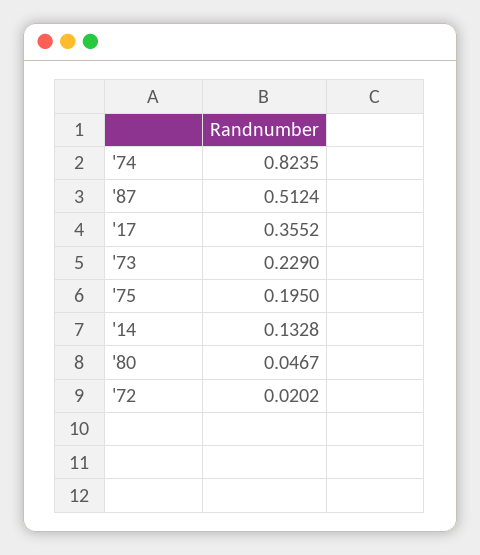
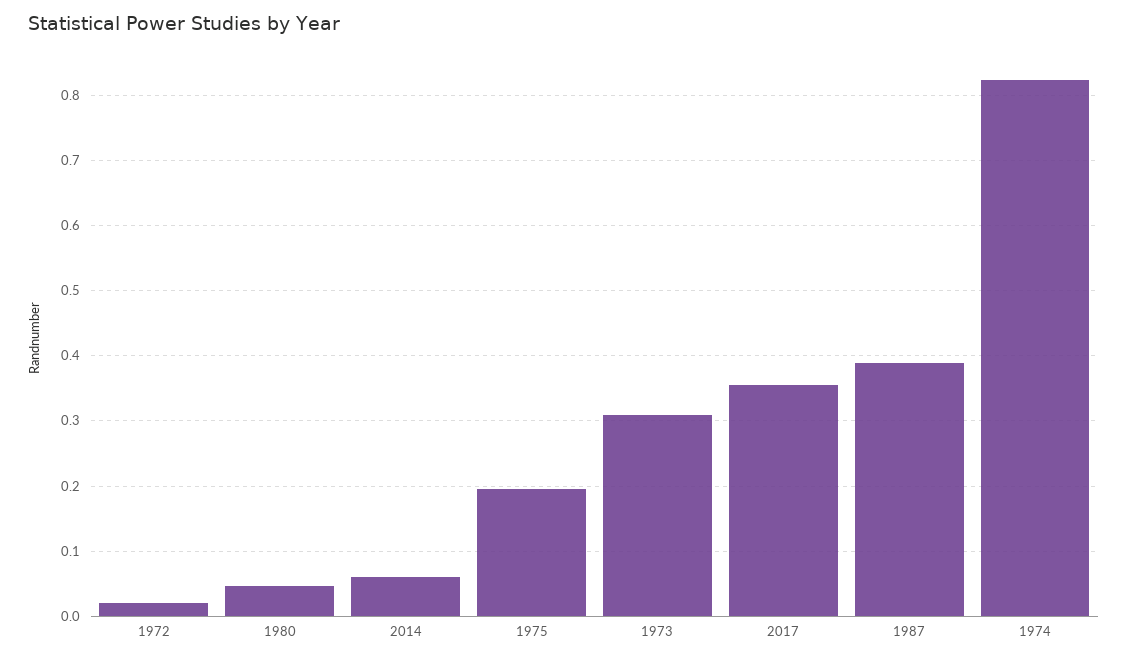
'87: 0.5124 -> 0.39
'73: 0.229 -> 0.31
'14: 0.1328 -> 0.06

